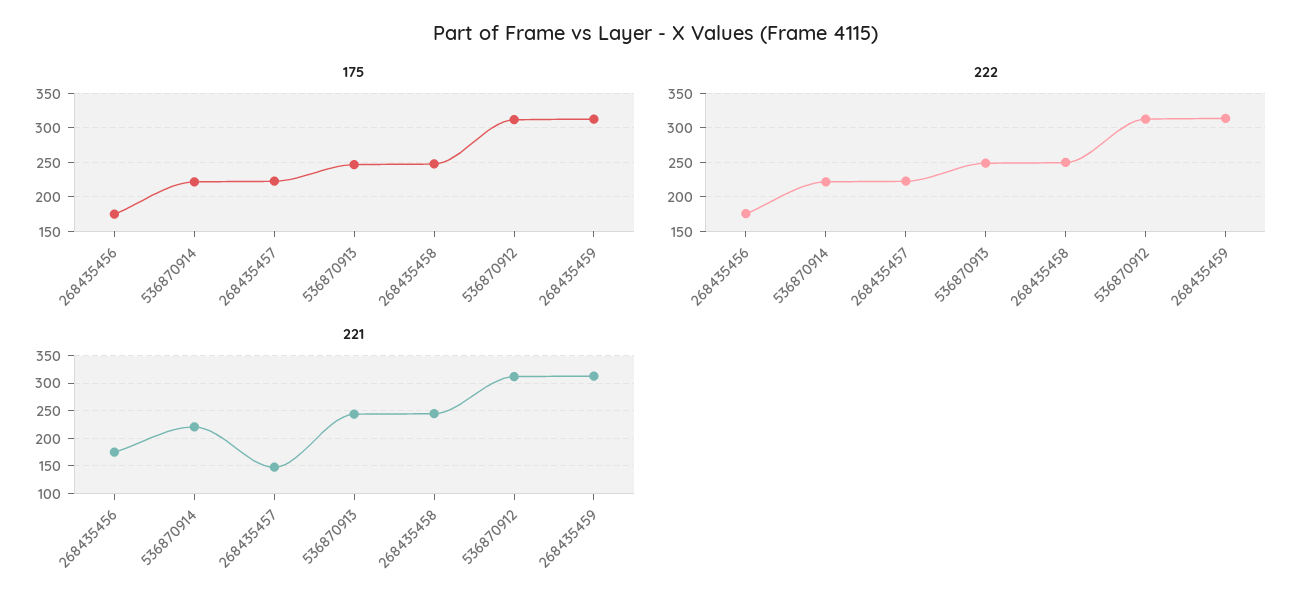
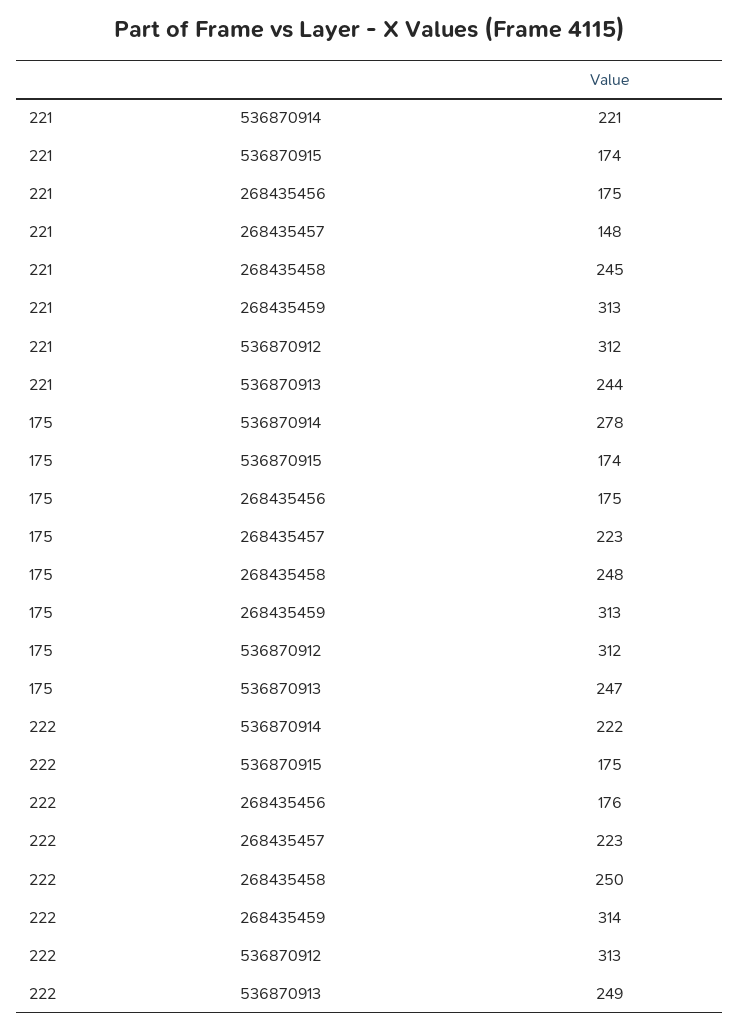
175, 536870914: 220 -> 278
221, 536870915: none -> 174
175, 536870915: none -> 174
222, 536870915: none -> 175

